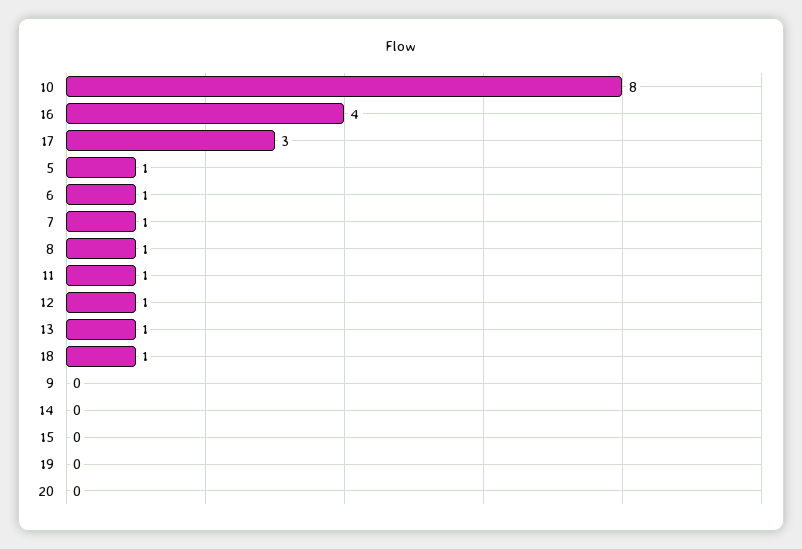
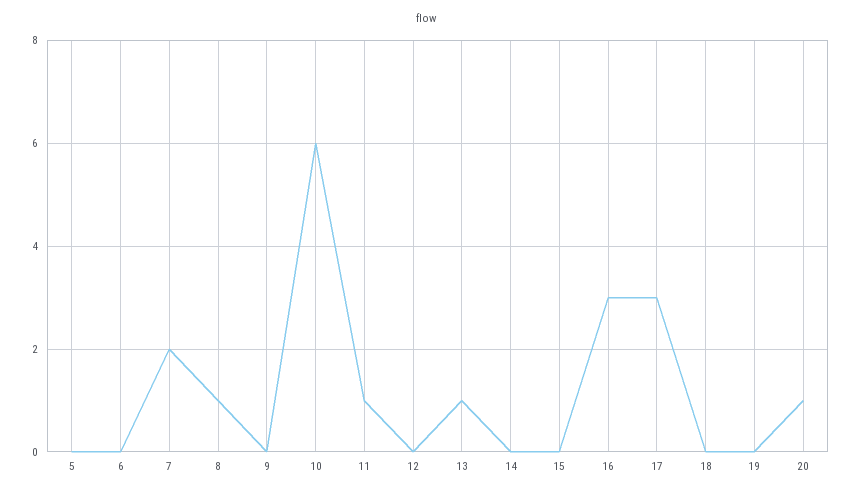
10: 8 -> 6
16: 4 -> 3
5: 1 -> 0
6: 1 -> 0
7: 1 -> 2
12: 1 -> 0
18: 1 -> 0
20: 0 -> 1

